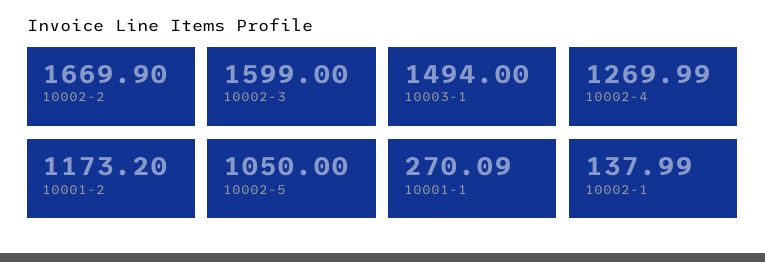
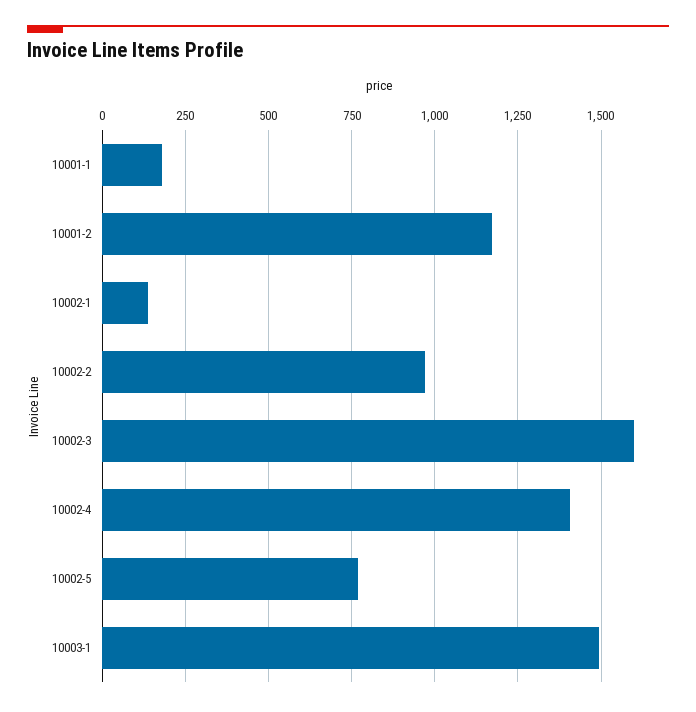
10002-2: 1669.9 -> 975
10002-4: 1269.99 -> 1400
10002-5: 1050 -> 775
10001-1: 270.09 -> 175

